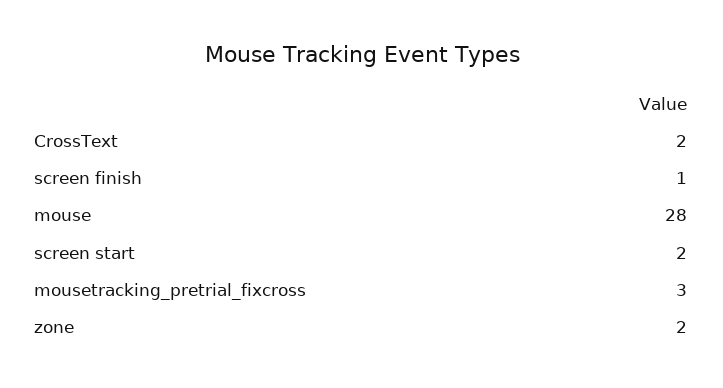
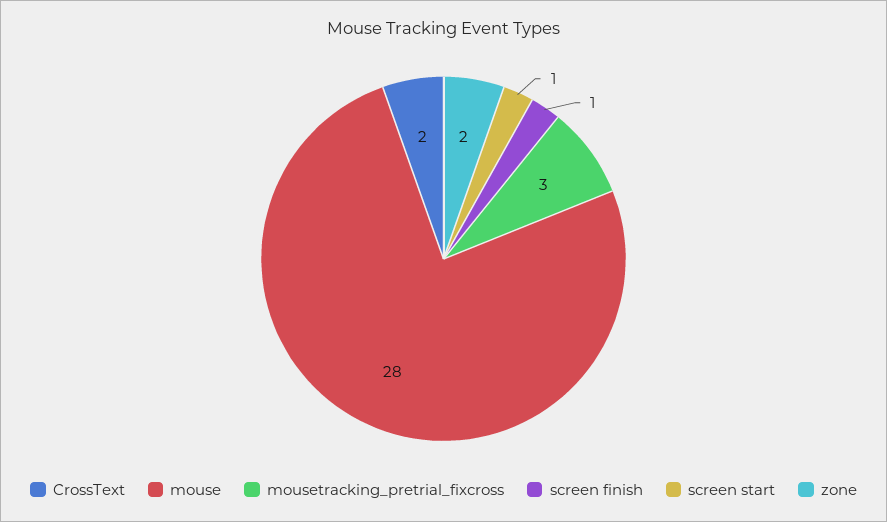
screen start: 2 -> 1

